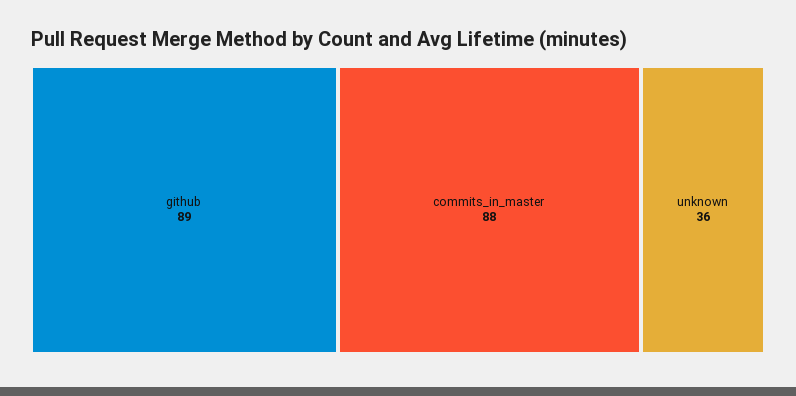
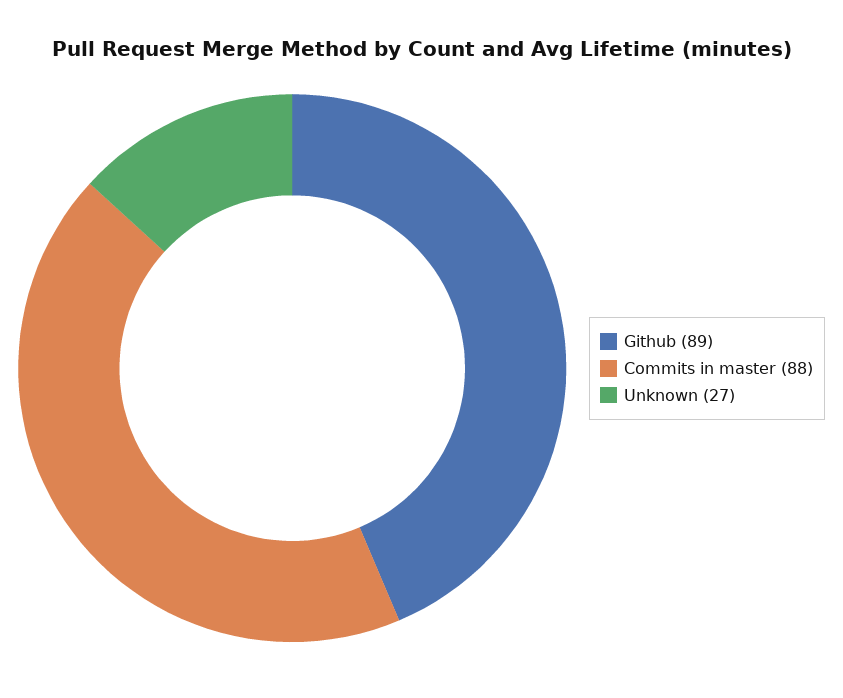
unknown: 36 -> 27

